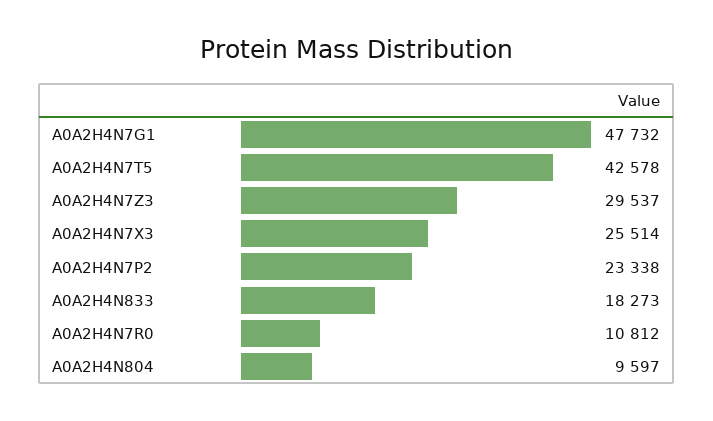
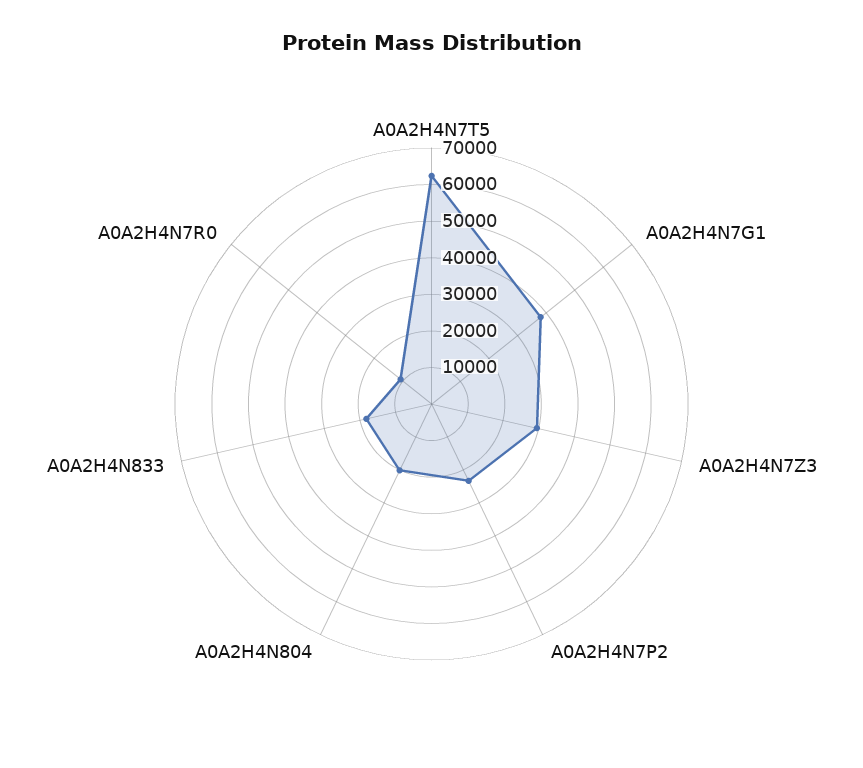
A0A2H4N7G1: 47732 -> 37500
A0A2H4N7T5: 42578 -> 62500
A0A2H4N7X3: 25514 -> none
A0A2H4N804: 9597 -> 20000

